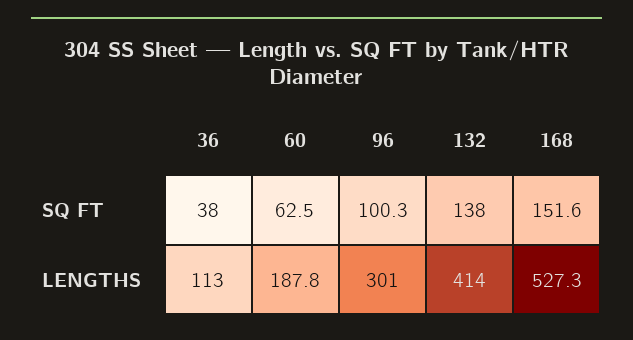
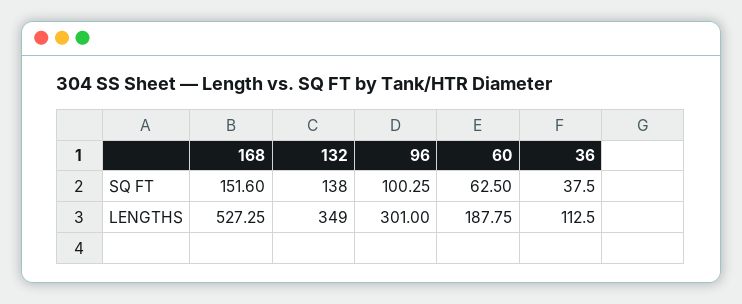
132, LENGTHS: 414 -> 349

